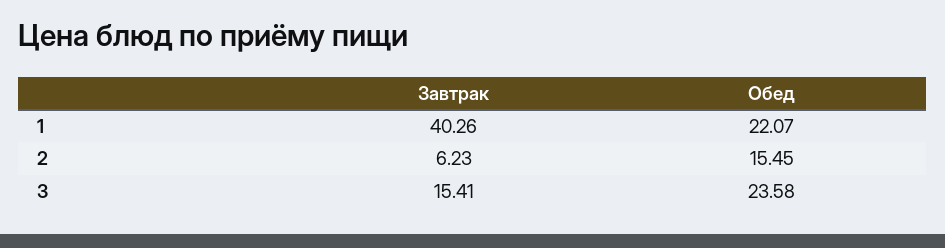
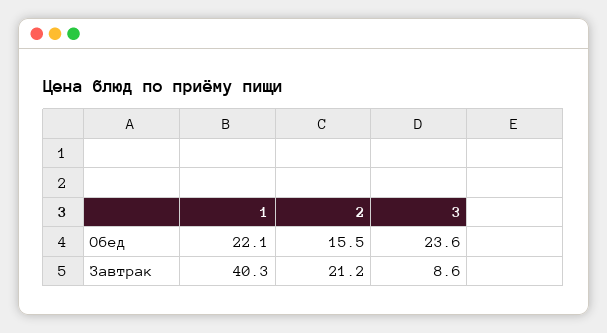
Завтрак, 2: 6.23 -> 21.2
Завтрак, 3: 15.41 -> 8.6

